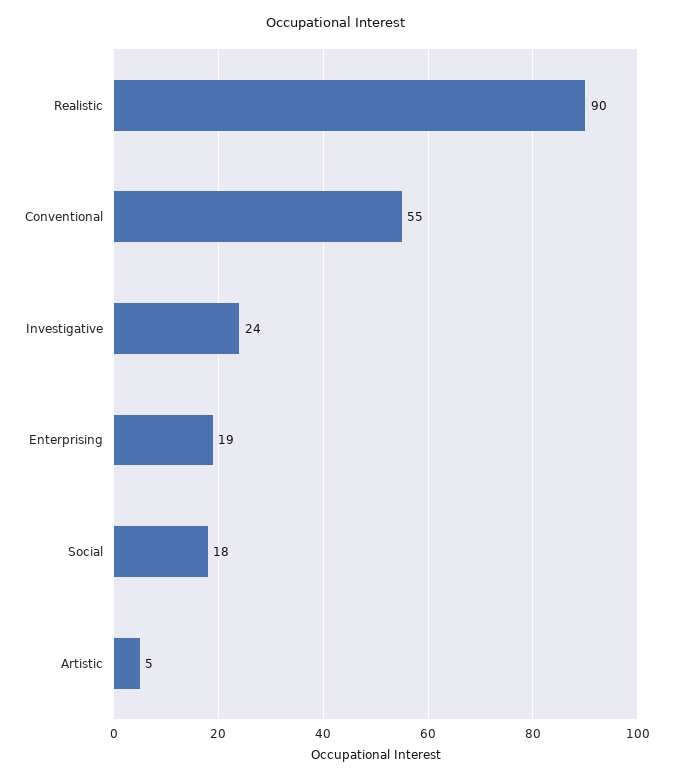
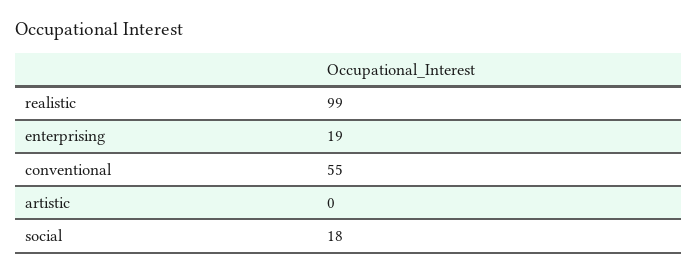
Realistic: 90 -> 99
Investigative: 24 -> none
Artistic: 5 -> 0

